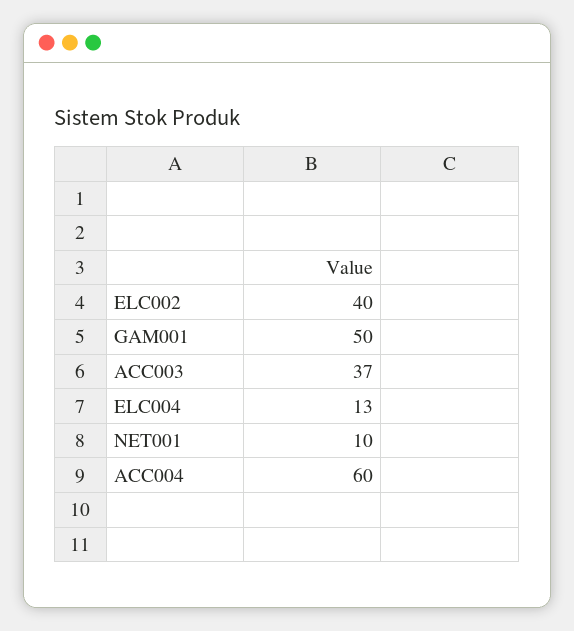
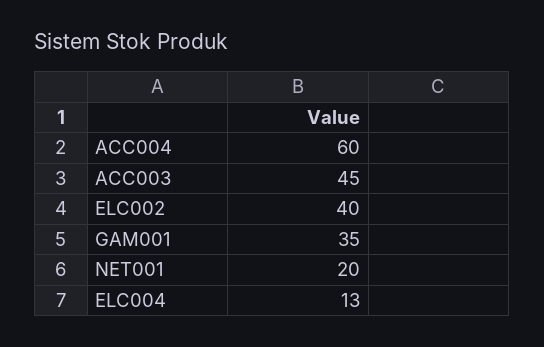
GAM001: 50 -> 35
ACC003: 37 -> 45
NET001: 10 -> 20

